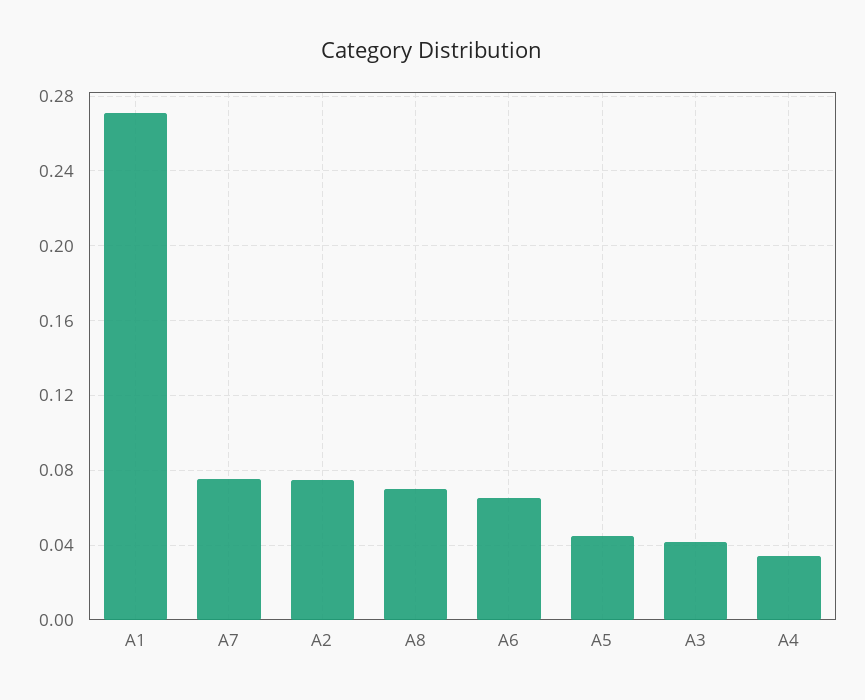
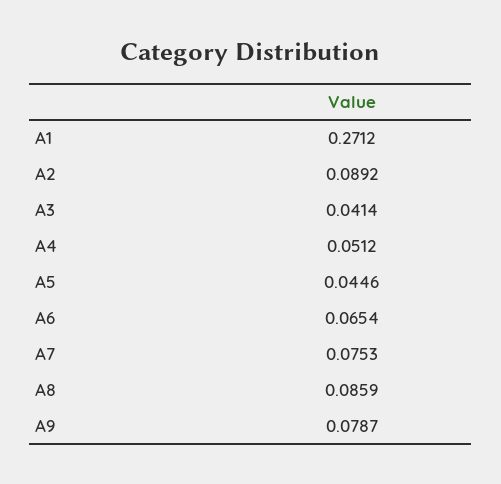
A2: 0.075 -> 0.0892
A8: 0.07 -> 0.0859
A4: 0.035 -> 0.0512
A9: none -> 0.0787

